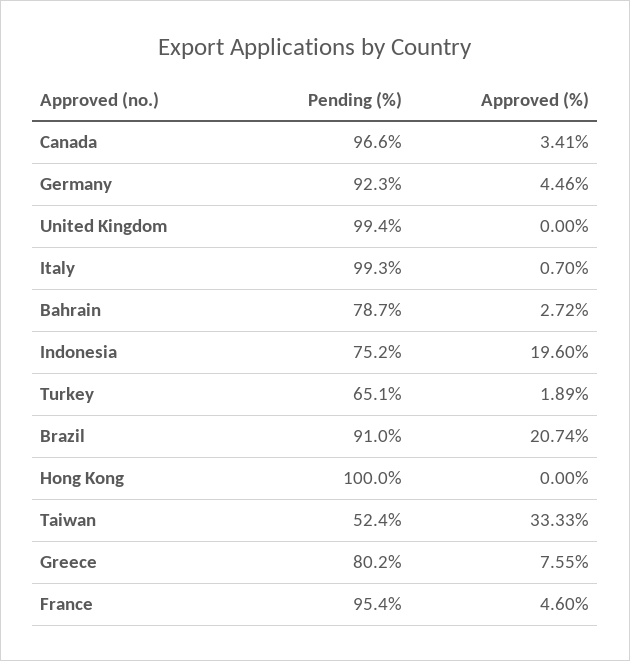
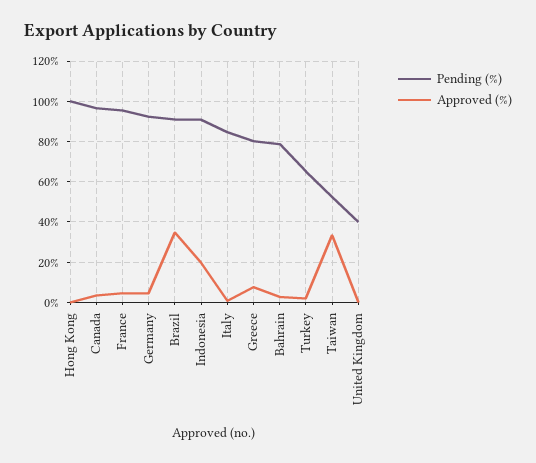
Pending (%), United Kingdom: 99.4 -> 40
Pending (%), Italy: 99.3 -> 85
Pending (%), Indonesia: 75.2 -> 90
Approved (%), Brazil: 20.74 -> 35

